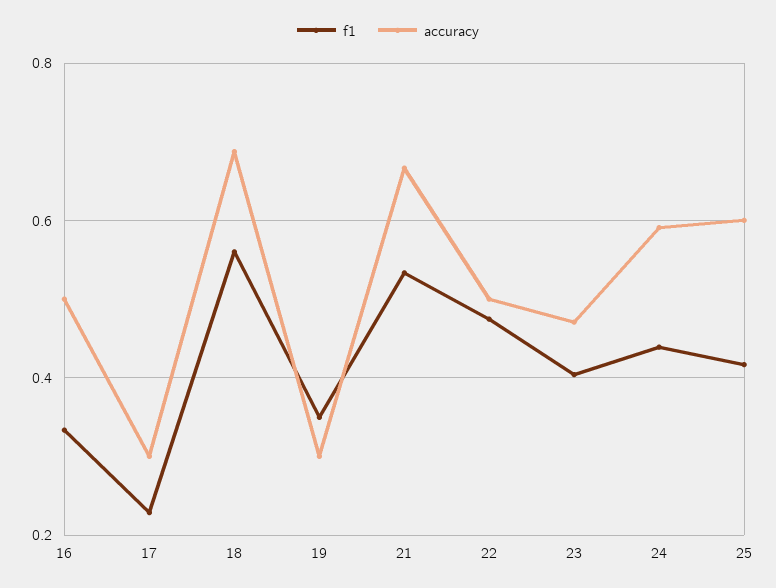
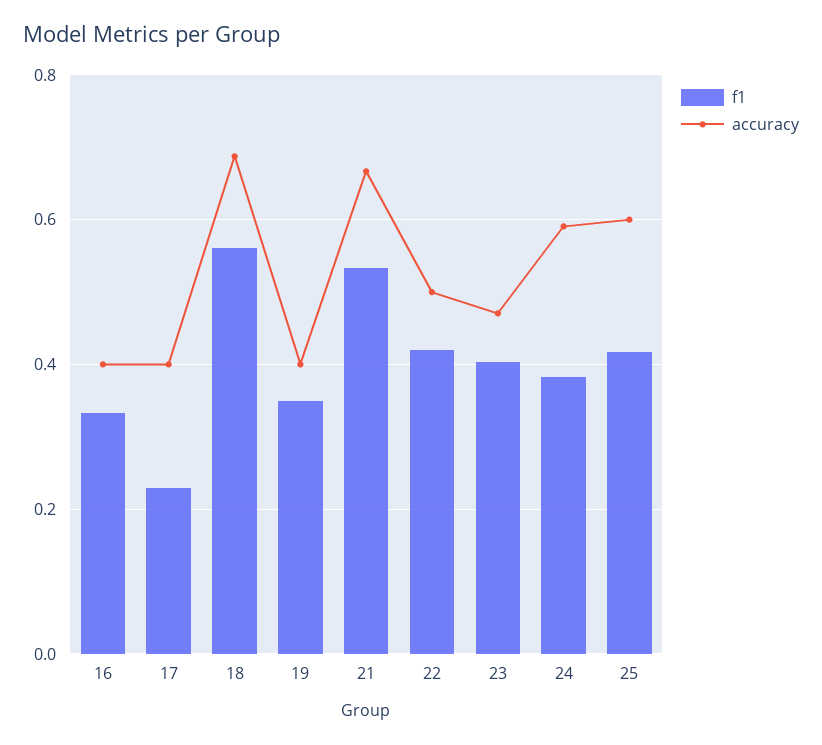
accuracy, 16: 0.5 -> 0.4
accuracy, 17: 0.3 -> 0.4
accuracy, 19: 0.3 -> 0.4
f1, 22: 0.48 -> 0.42
f1, 24: 0.44 -> 0.38

